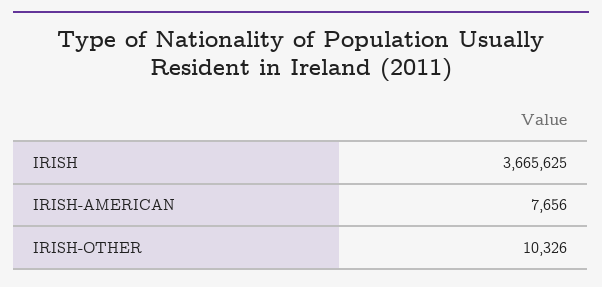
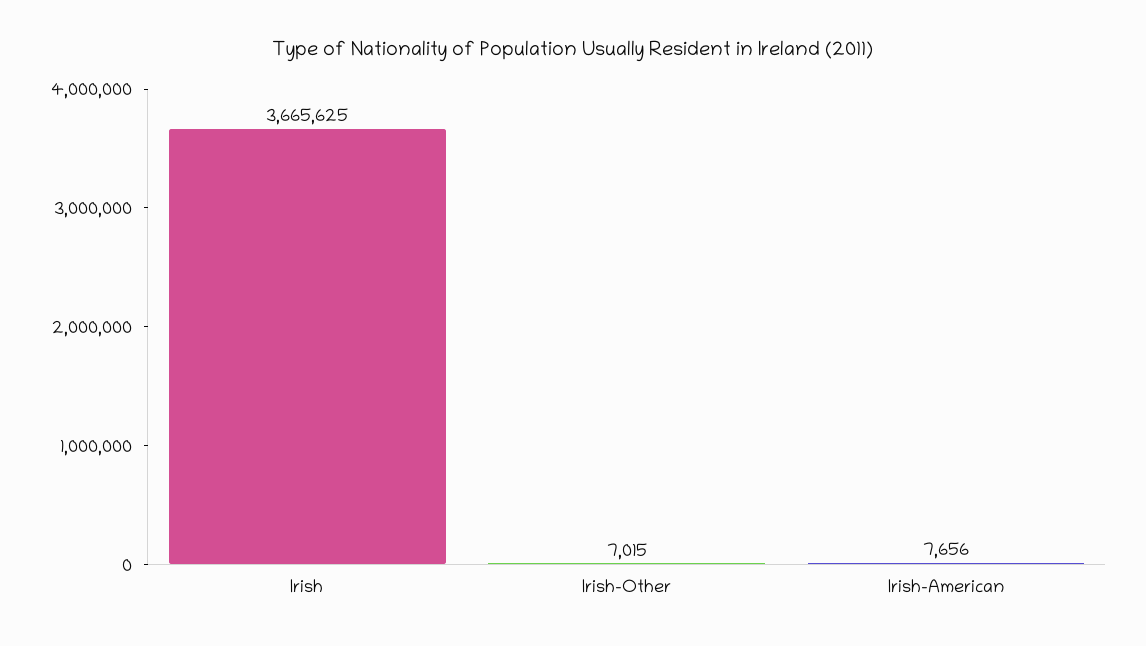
IRISH-OTHER: 10326 -> 7015

